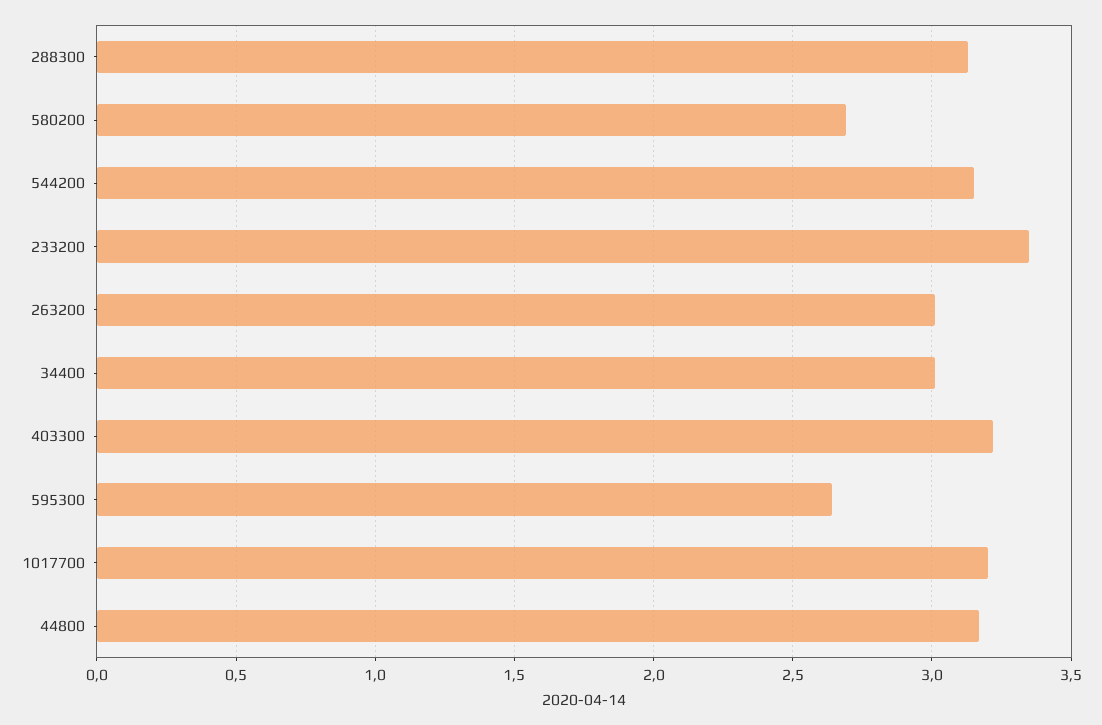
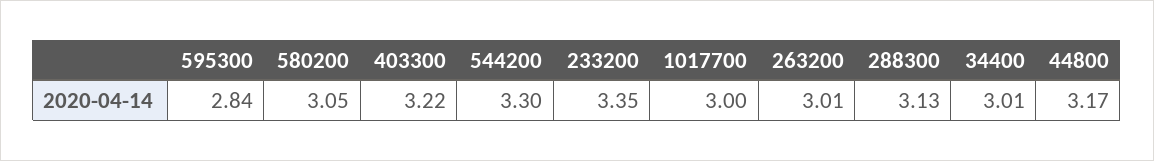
580200: 2.7 -> 3.05
544200: 3.15 -> 3.3
595300: 2.65 -> 2.84
1017700: 3.2 -> 3

